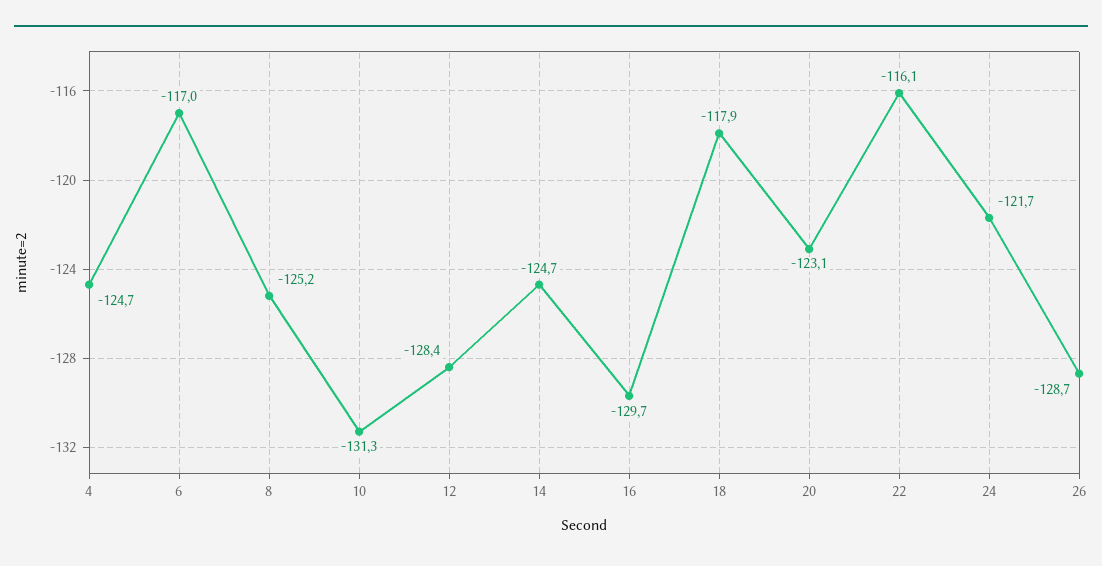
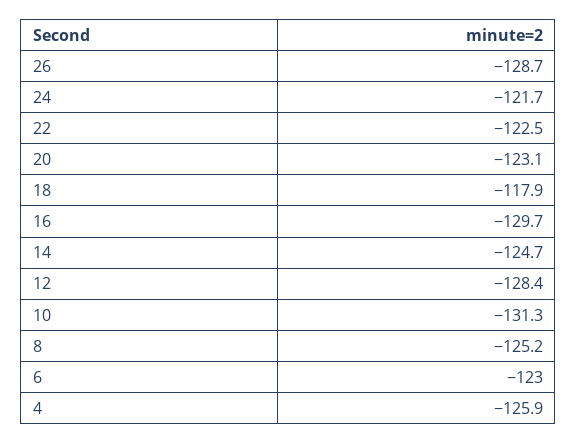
4: -124.7 -> -125.9
6: -117 -> -123
22: -116.1 -> -122.5

